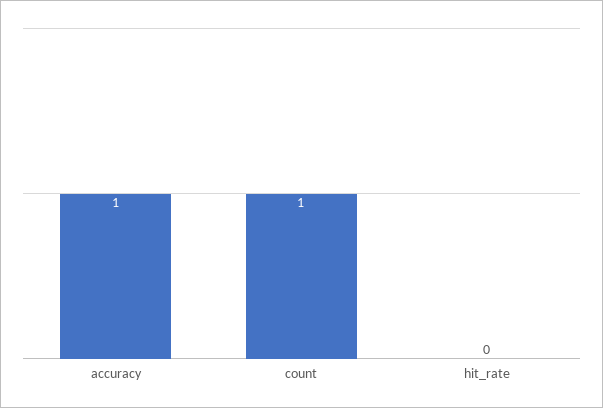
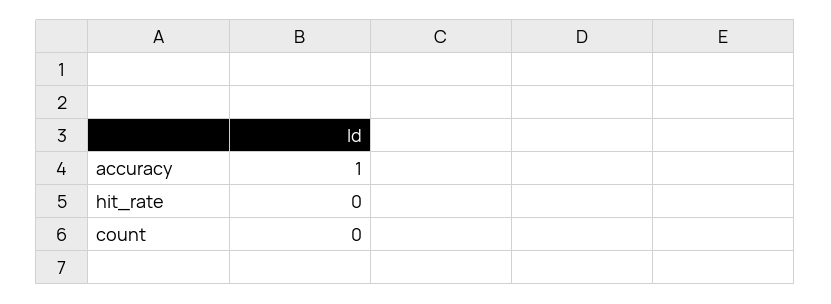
count: 1 -> 0

